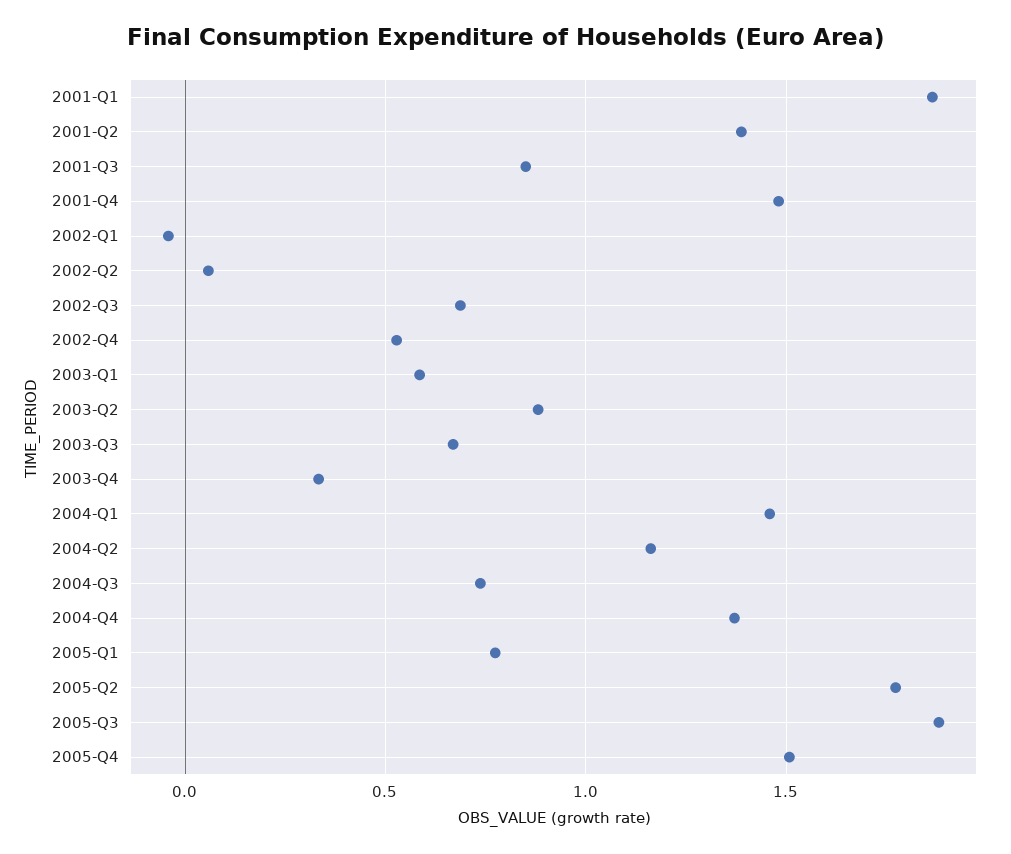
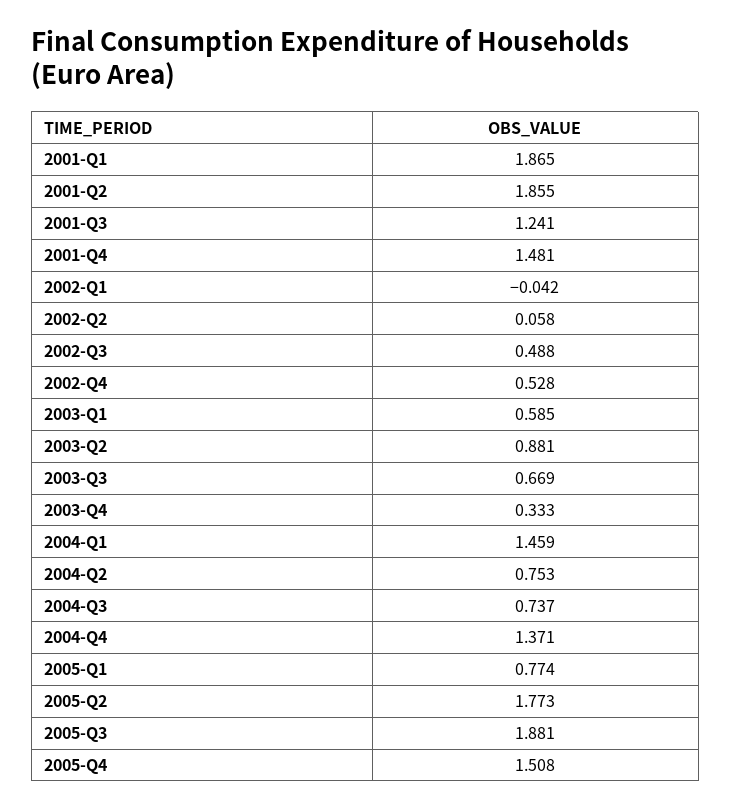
2001-Q2: 1.4 -> 1.855
2001-Q3: 0.85 -> 1.241
2002-Q3: 0.7 -> 0.488
2004-Q2: 1.15 -> 0.753

